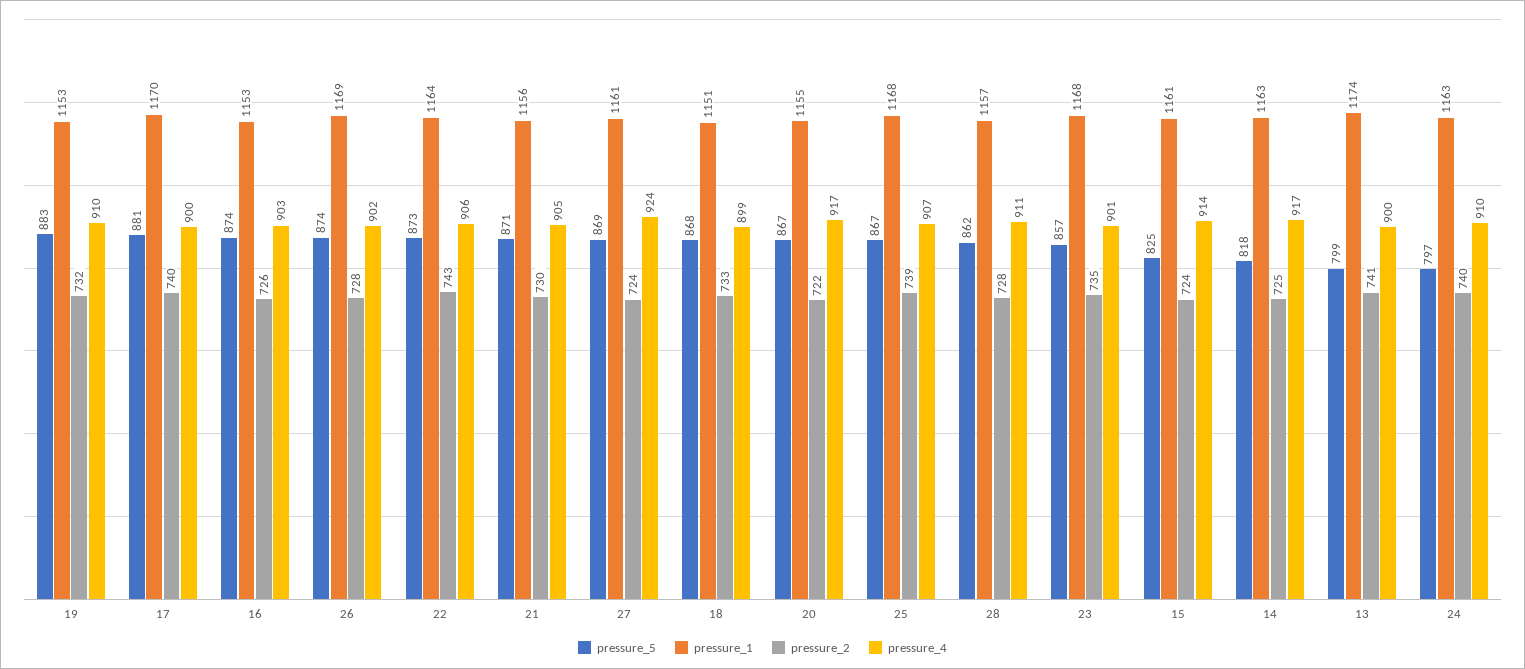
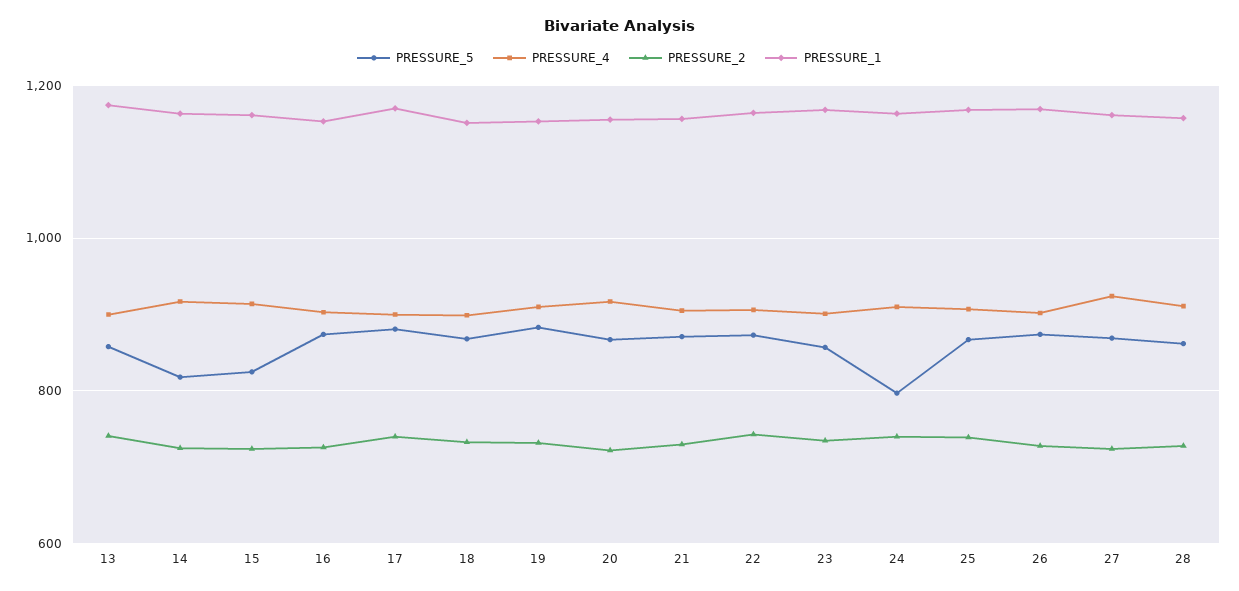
pressure_5, 13: 799 -> 860

